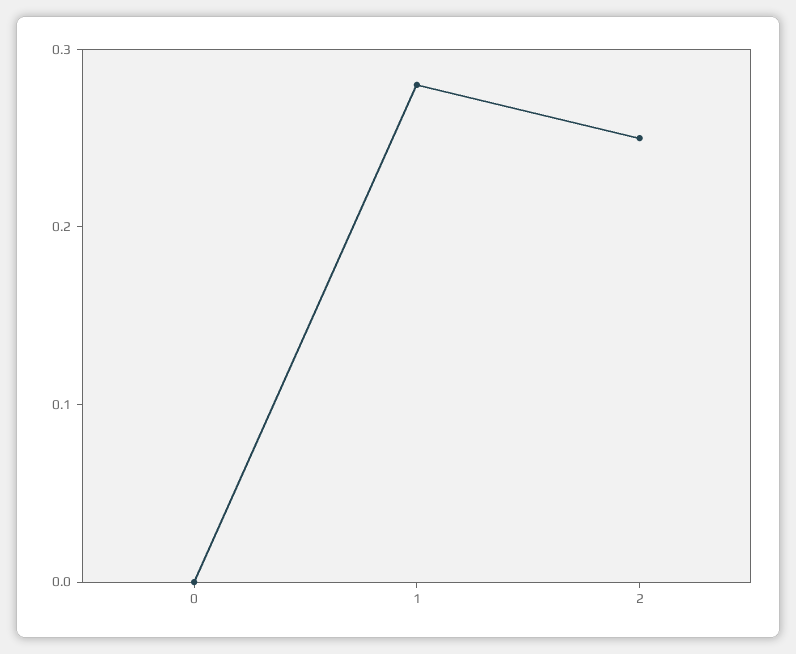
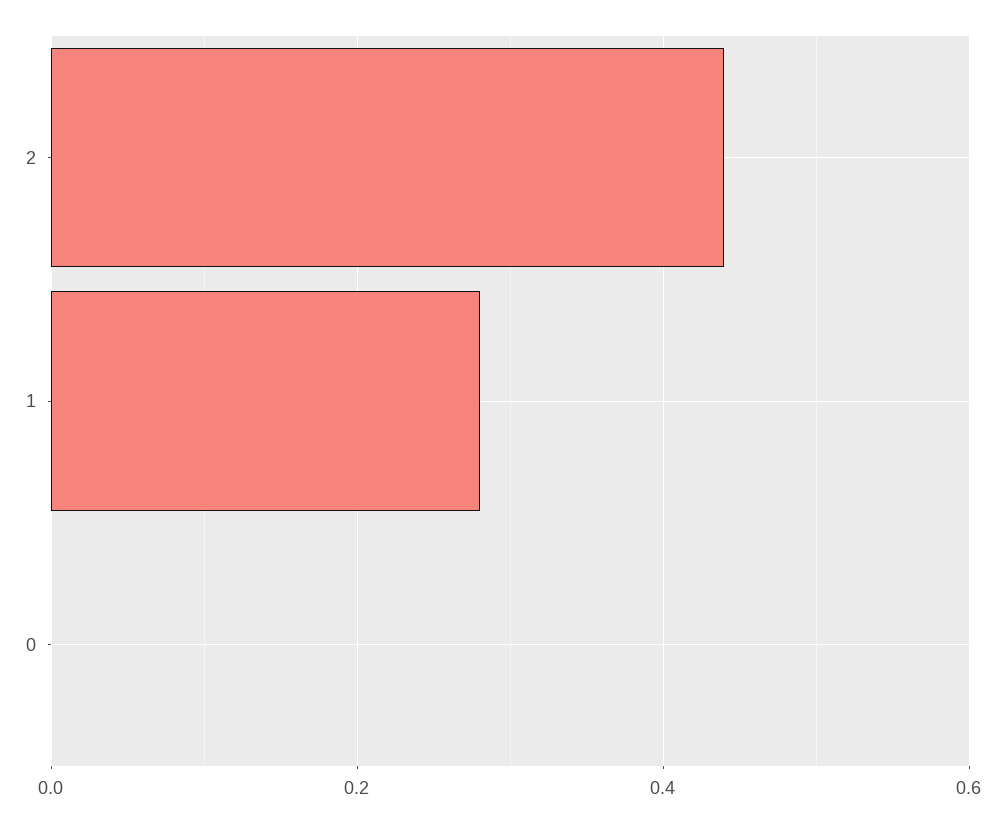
2: 0.25 -> 0.45

